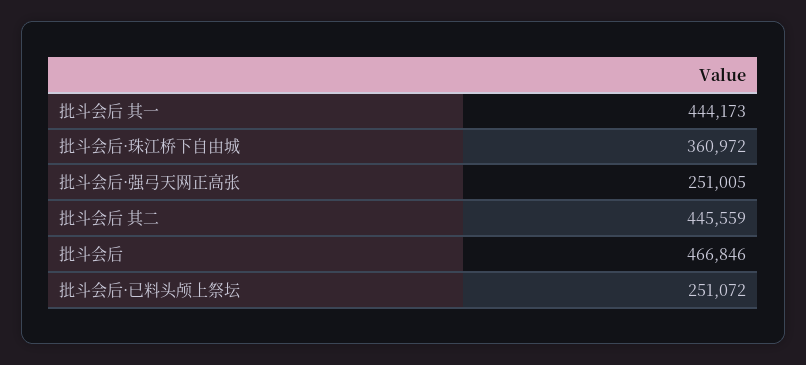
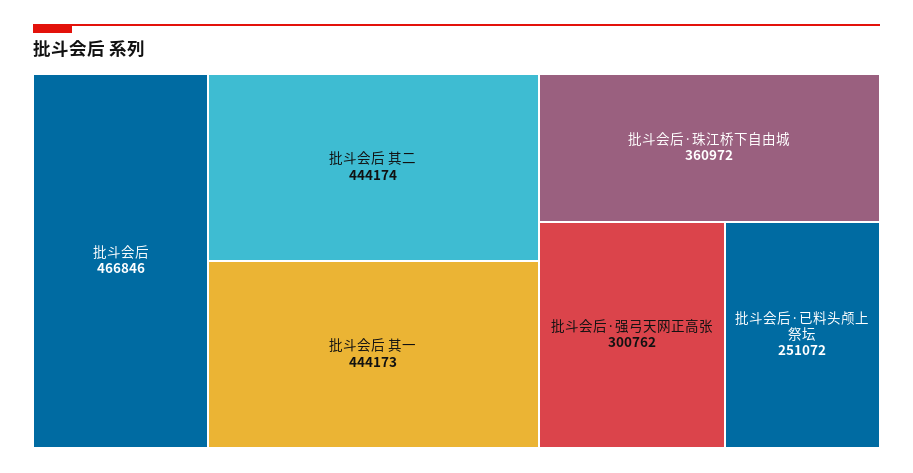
批斗会后·强弓天网正高张: 251005 -> 300762
批斗会后 其二: 445559 -> 444174

